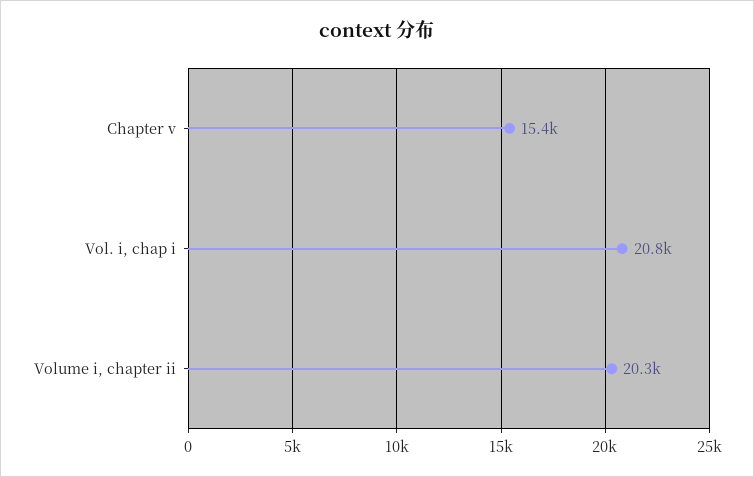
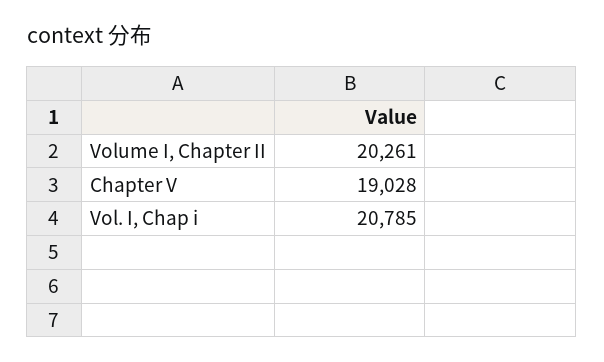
Chapter v: 15400 -> 19028

